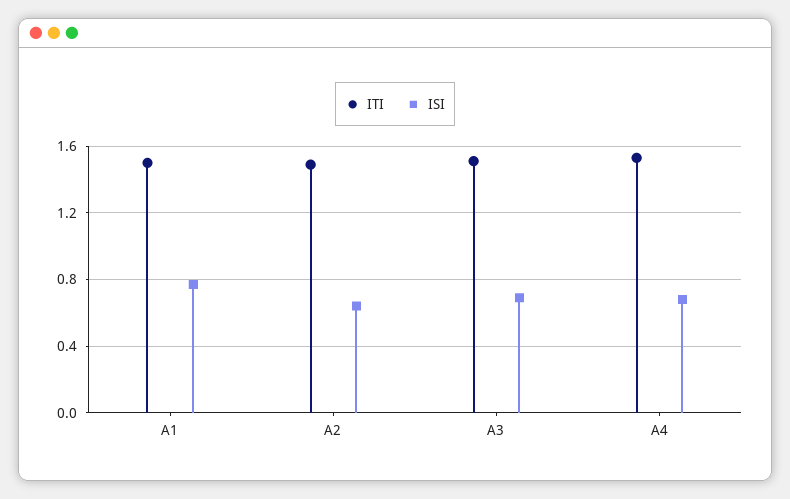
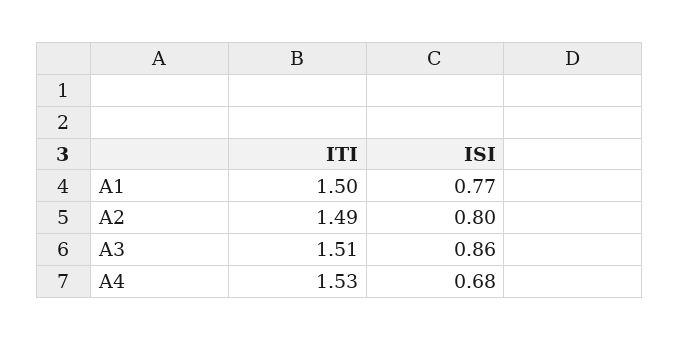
ISI, A2: 0.65 -> 0.8
ISI, A3: 0.7 -> 0.86

